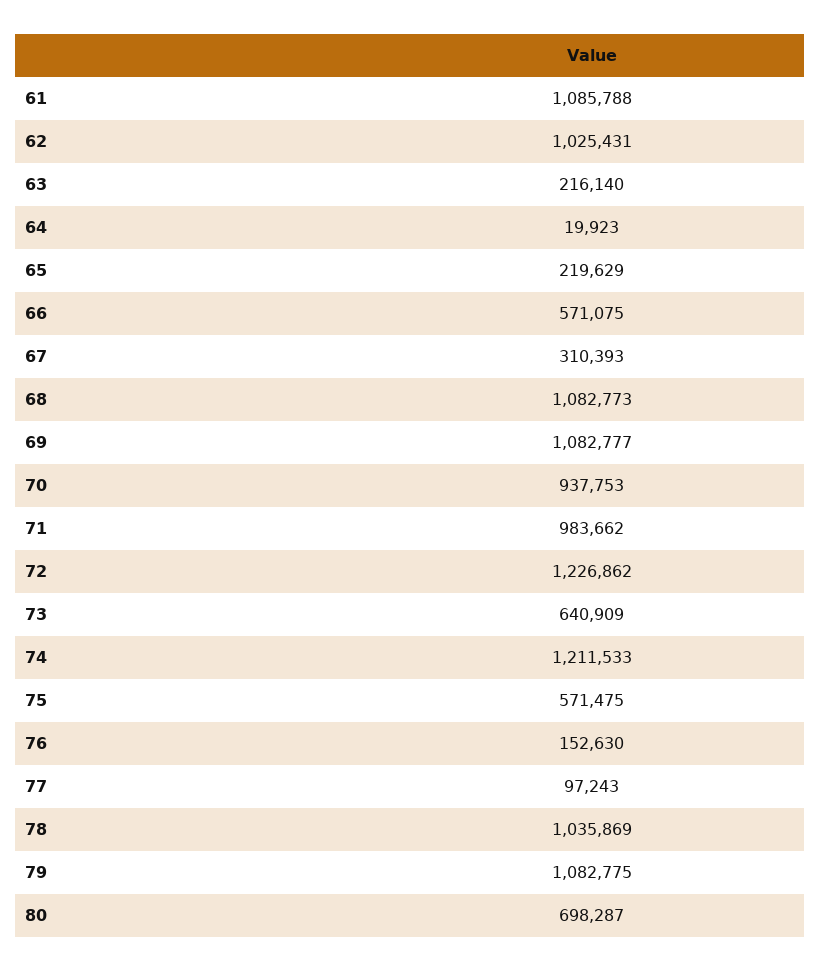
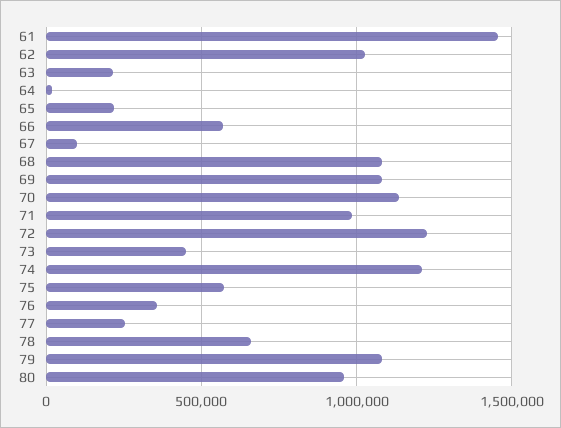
61: 1085788 -> 1450000
67: 310393 -> 100000
70: 937753 -> 1150000
73: 640909 -> 450000
76: 152630 -> 350000
77: 97243 -> 250000
78: 1035869 -> 650000
80: 698287 -> 950000

